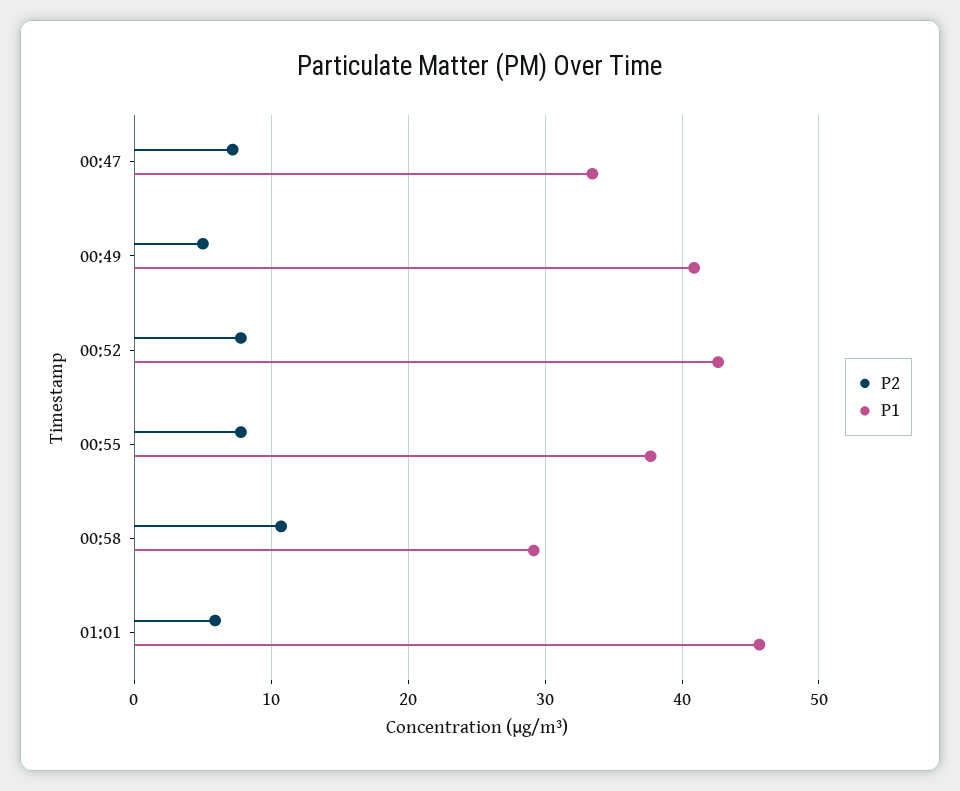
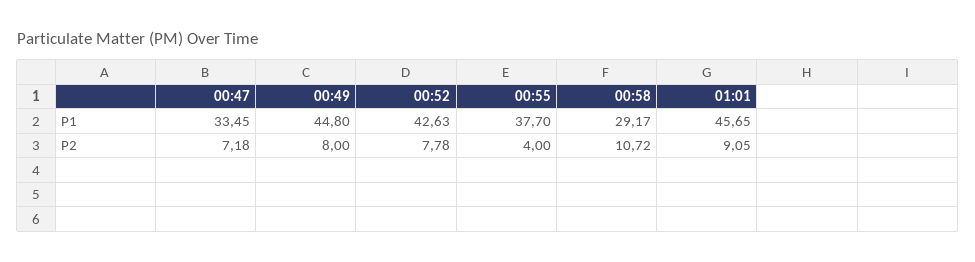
P2, 00:49: 5 -> 8
P1, 00:49: 41 -> 44.8
P2, 00:55: 8 -> 4
P2, 01:01: 6 -> 9.05

